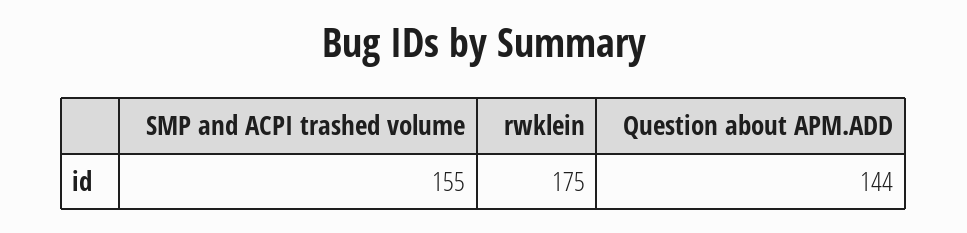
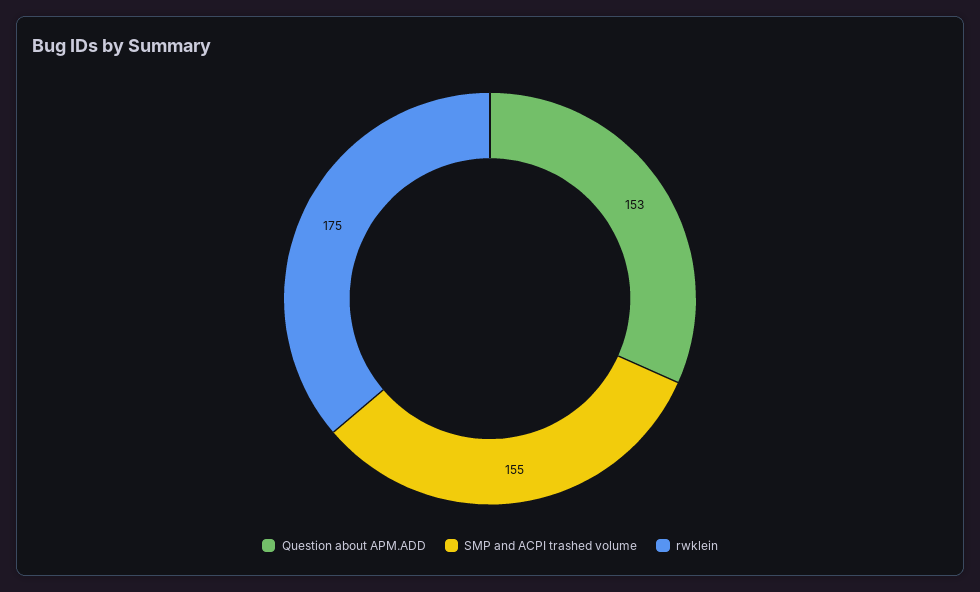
Question about APM.ADD: 144 -> 153

